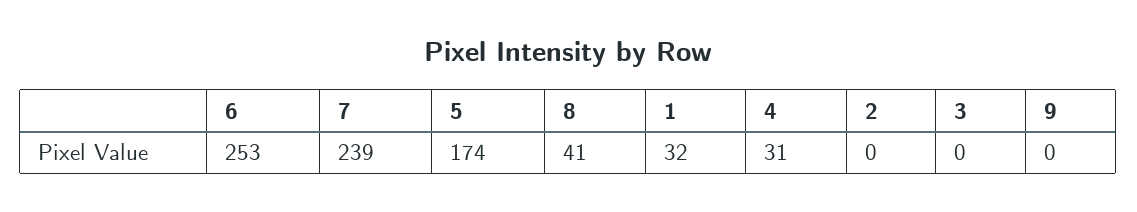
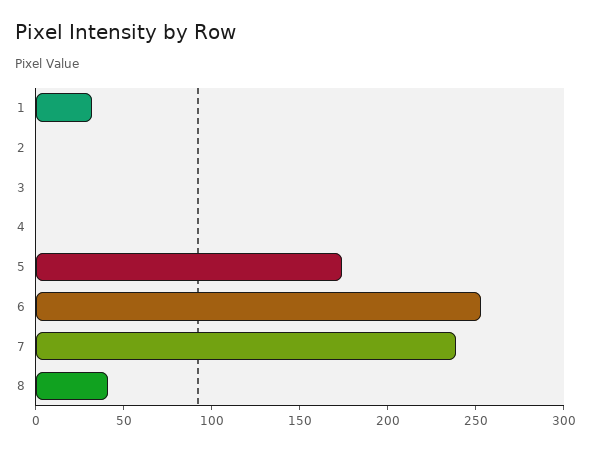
4: 31 -> 0
9: 0 -> none

